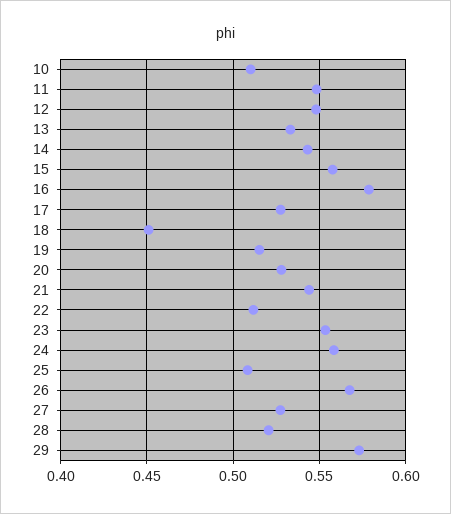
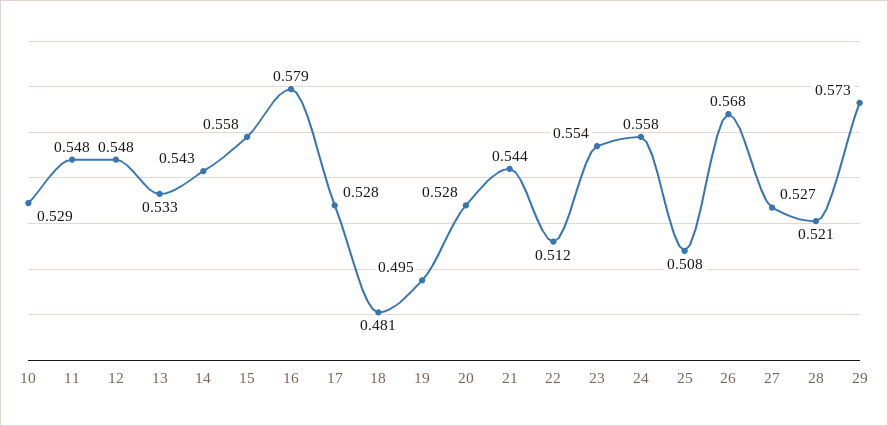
10: 0.51 -> 0.529
18: 0.45 -> 0.481
19: 0.515 -> 0.495

